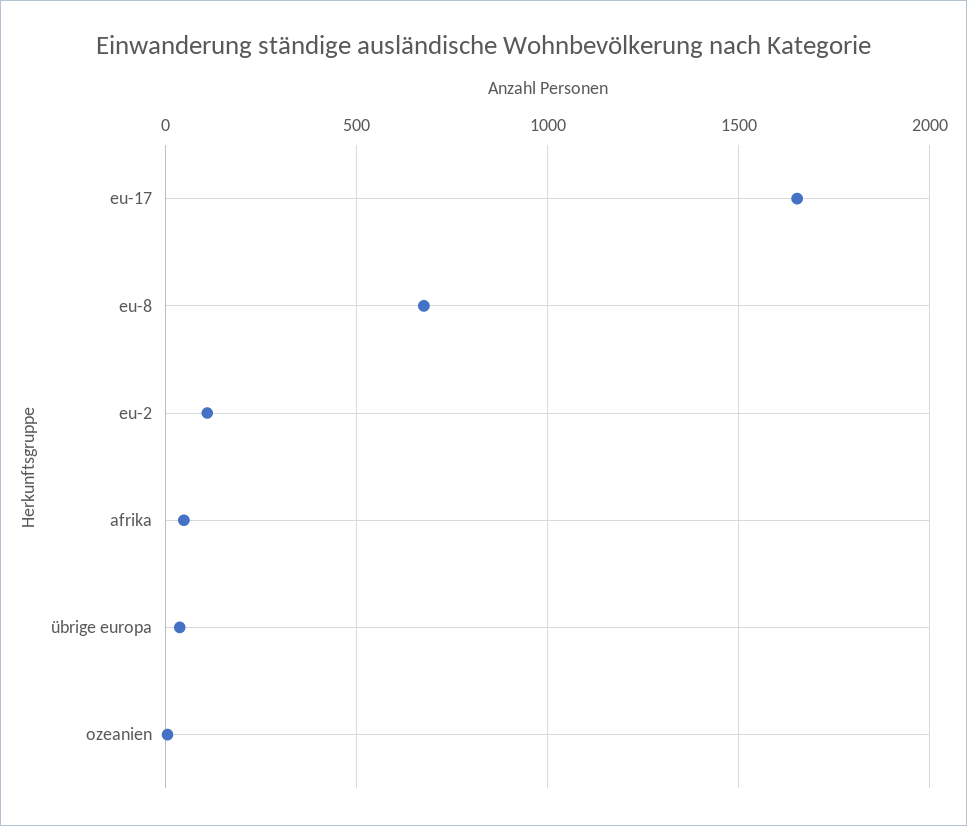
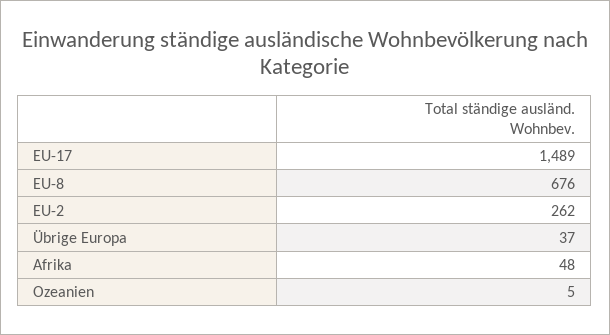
eu-17: 1650 -> 1489
eu-2: 100 -> 262

